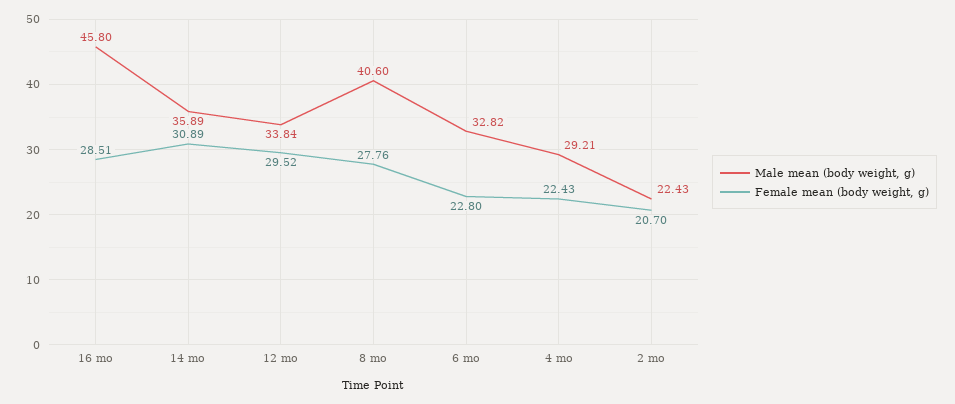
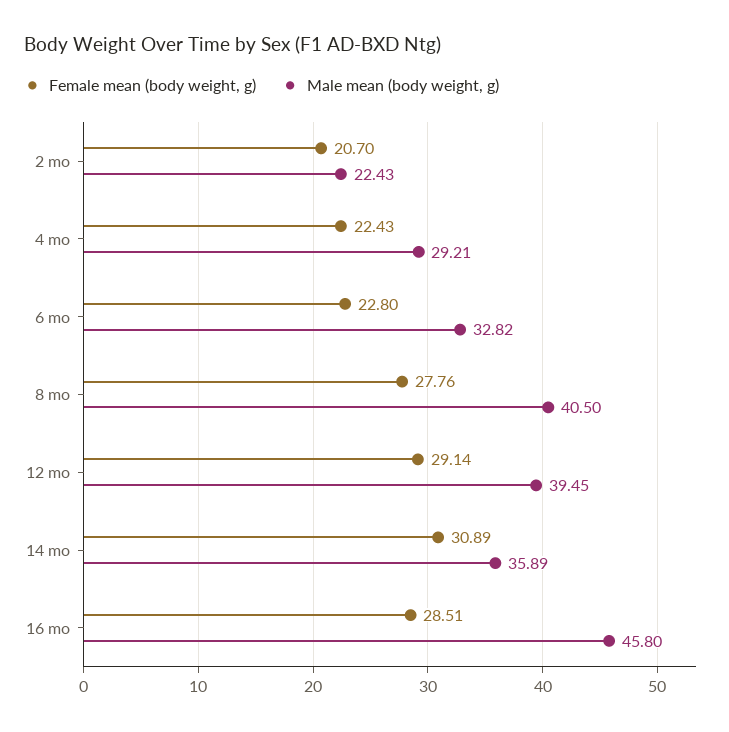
Male mean (body weight, g), 12 mo: 33.84 -> 39.45
Female mean (body weight, g), 12 mo: 29.52 -> 29.14
Male mean (body weight, g), 8 mo: 40.6 -> 40.5

